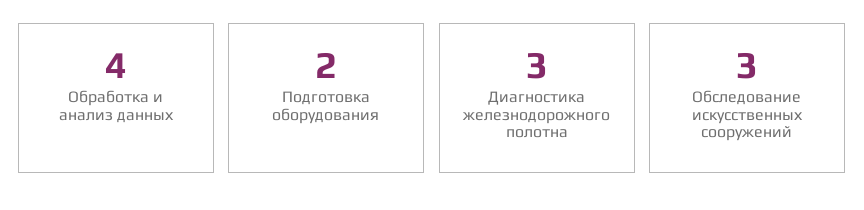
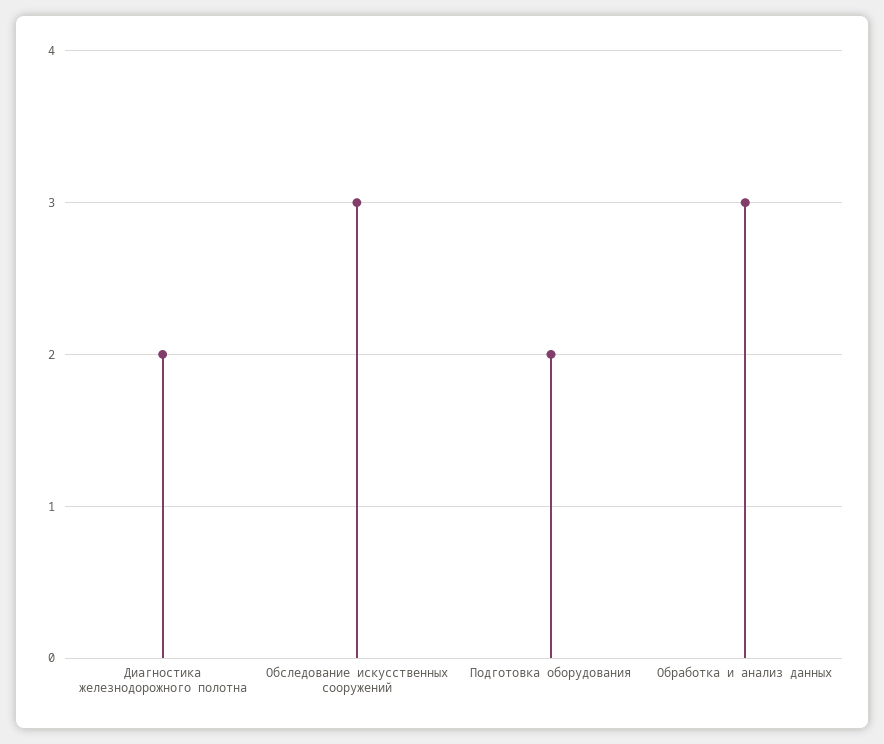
Обработка и анализ данных: 4 -> 3
Диагностика железнодорожного полотна: 3 -> 2

